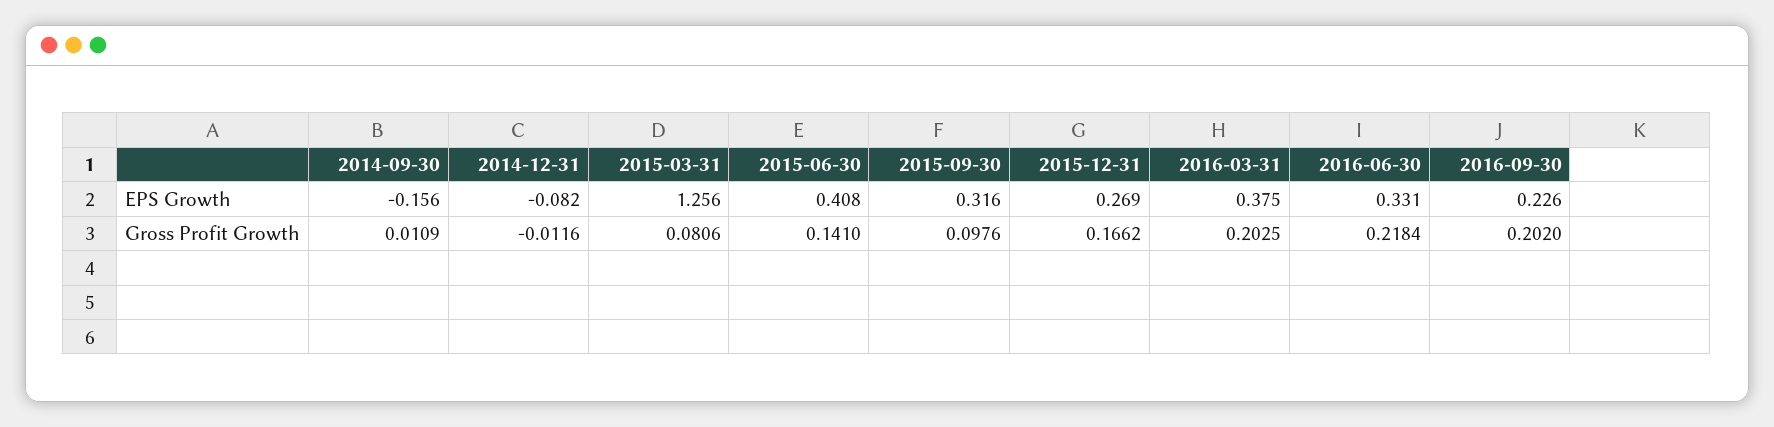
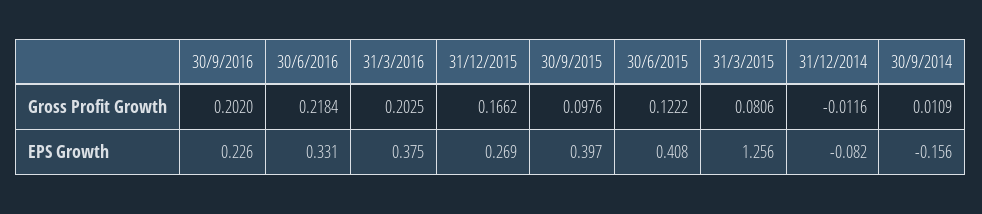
2015-09-30, EPS Growth: 0.316 -> 0.397
2015-06-30, Gross Profit Growth: 0.141 -> 0.1222

